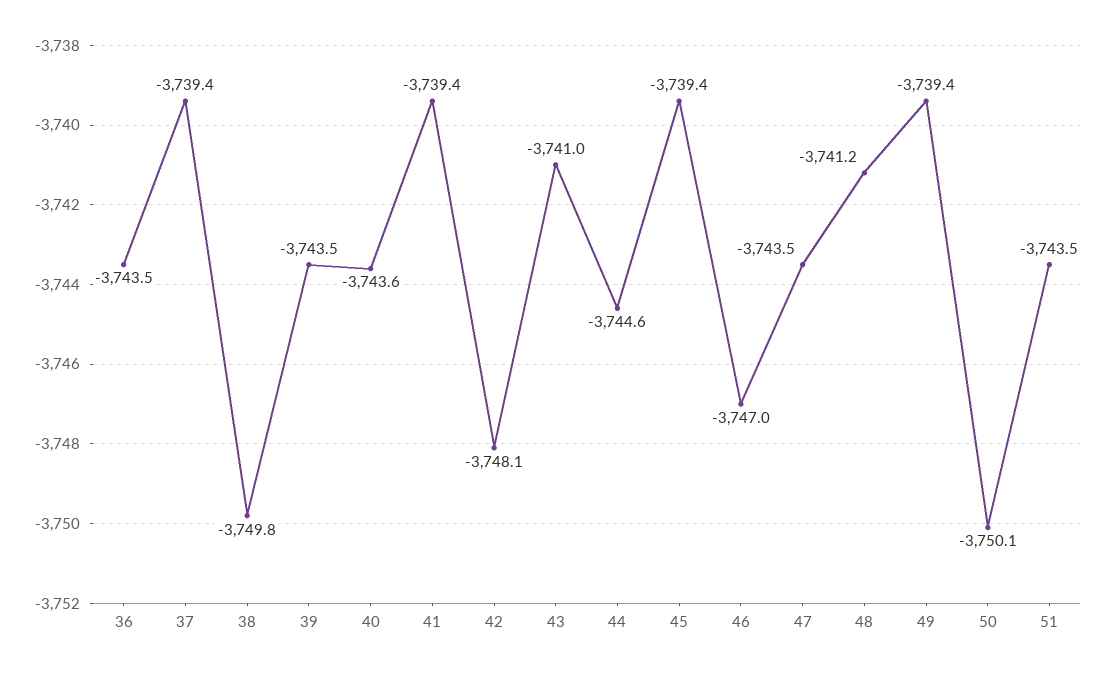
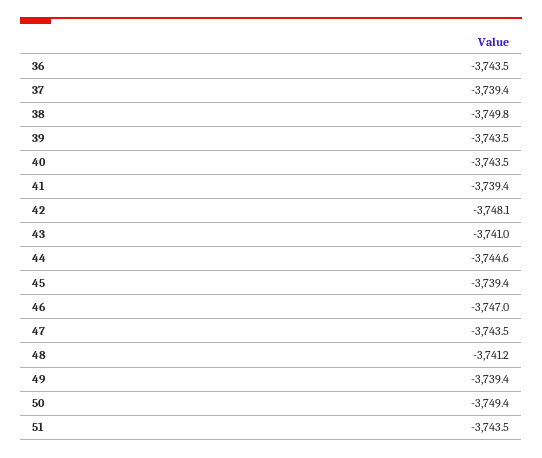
40: -3743.6 -> -3743.5
50: -3750.1 -> -3749.4

